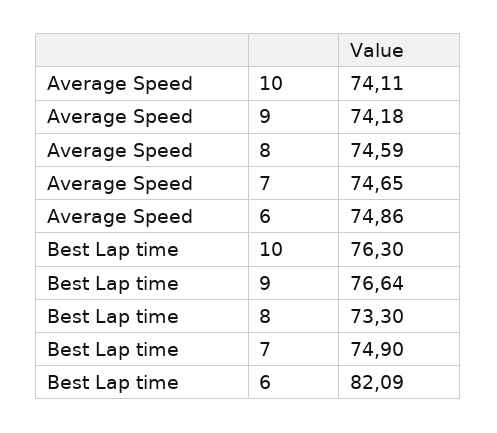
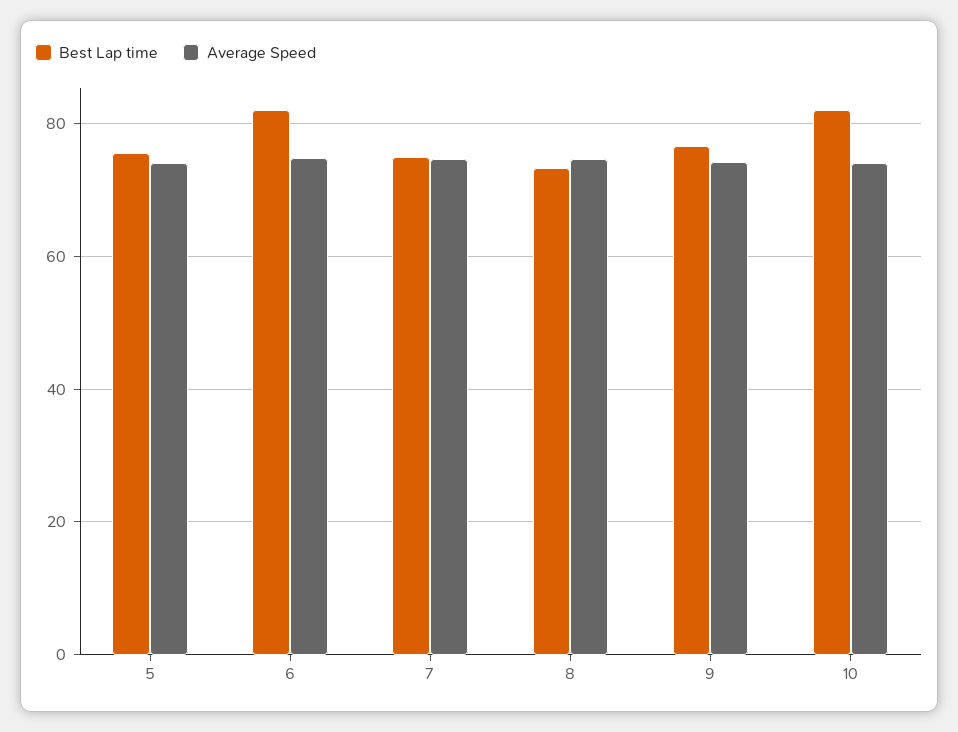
Best Lap time, 10: 76.3 -> 82
Best Lap time, 5: none -> 76
Average Speed, 5: none -> 74

